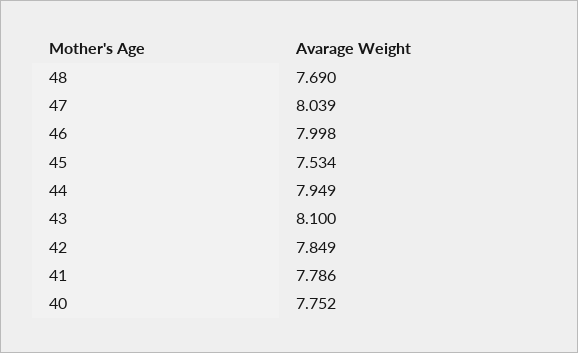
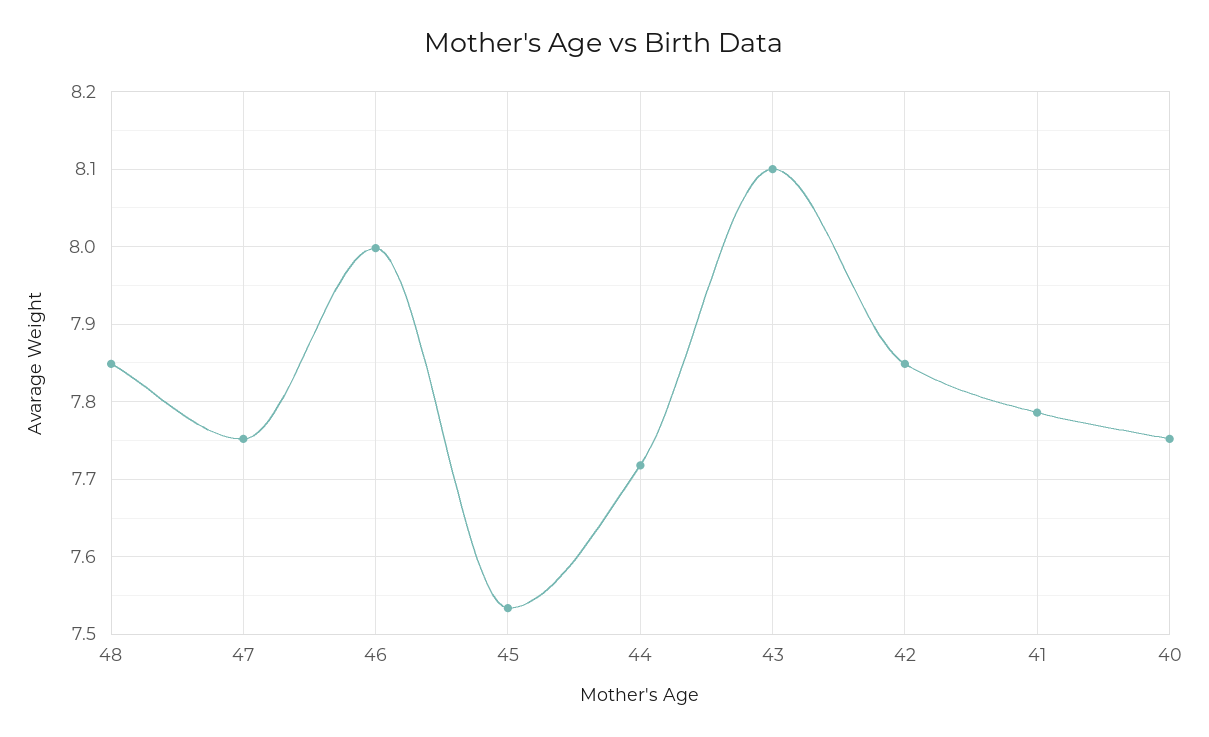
48: 7.69 -> 7.85
47: 8.039 -> 7.75
44: 7.949 -> 7.72

